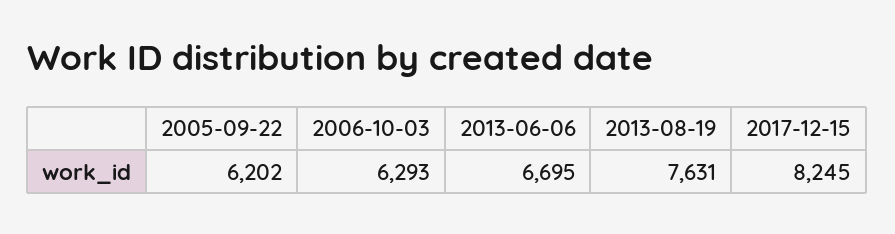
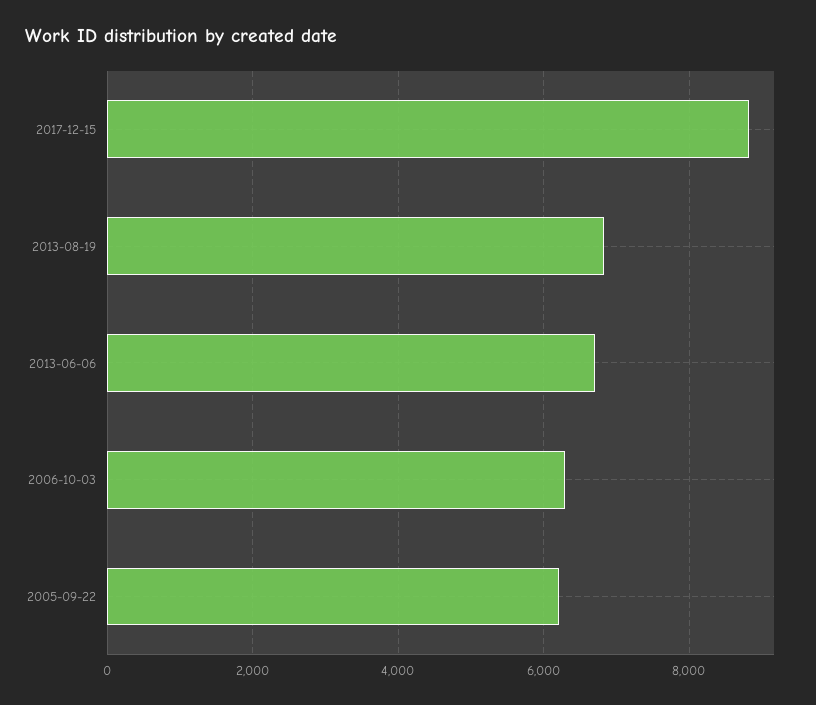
2013-08-19: 7631 -> 6800
2017-12-15: 8245 -> 8800

